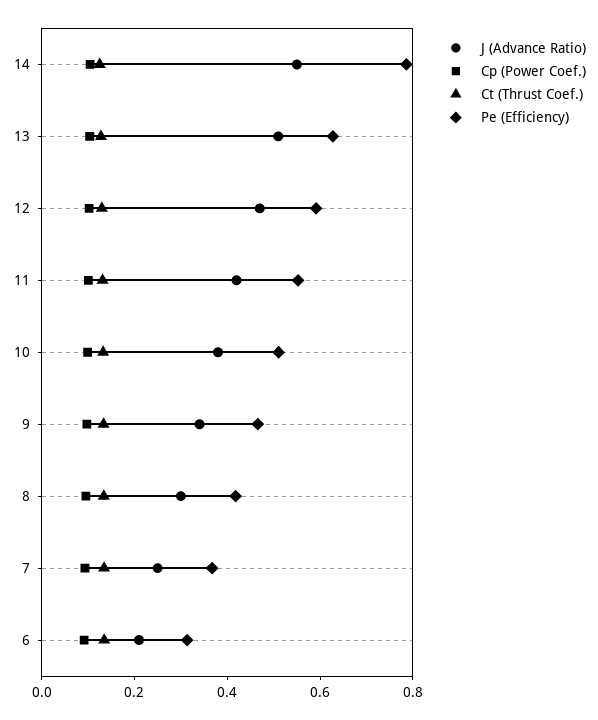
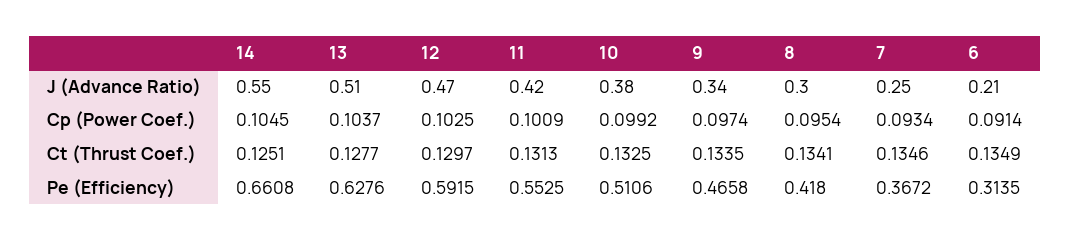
Pe (Efficiency), 14: 0.8 -> 0.6608

